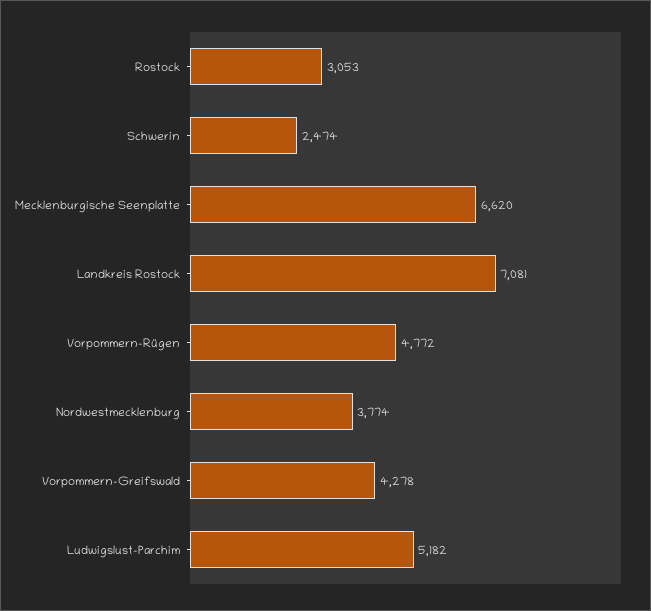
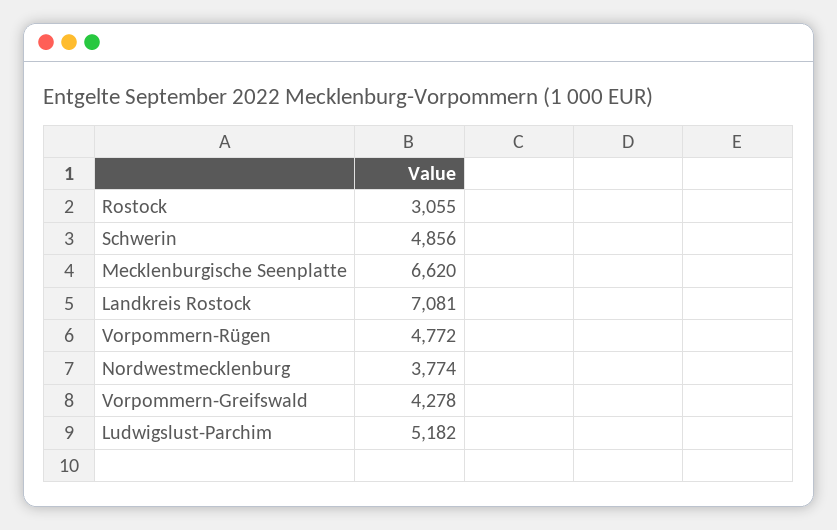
Rostock: 3053 -> 3055
Schwerin: 2474 -> 4856

